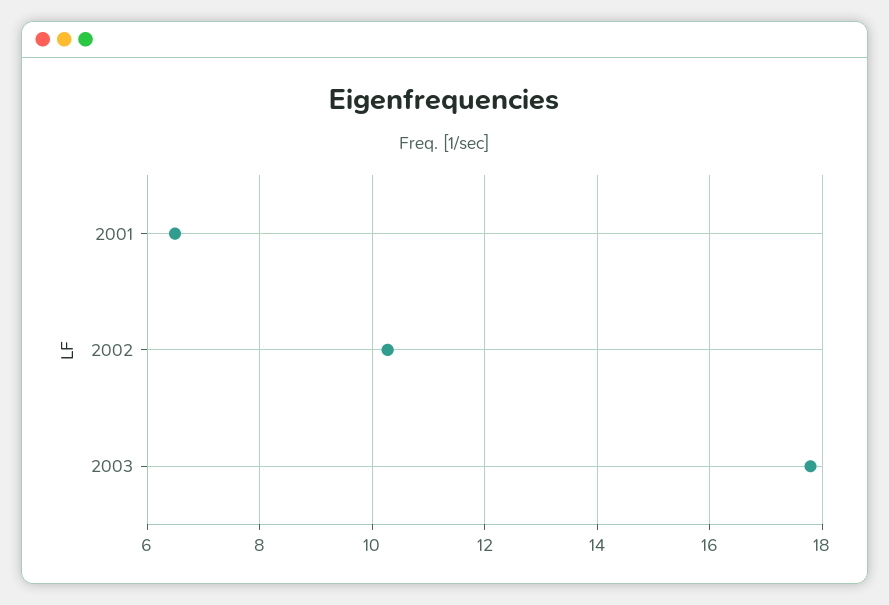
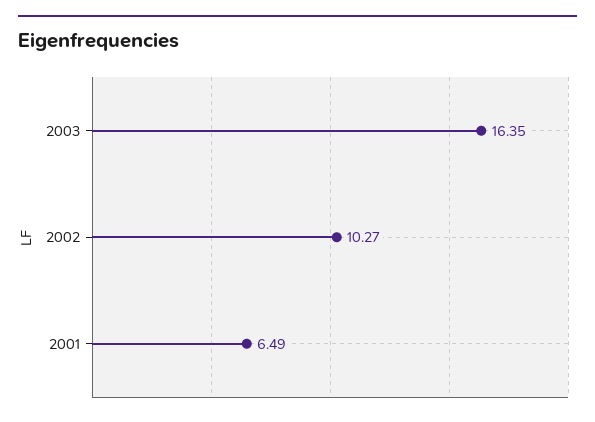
2003: 17.8 -> 16.35

